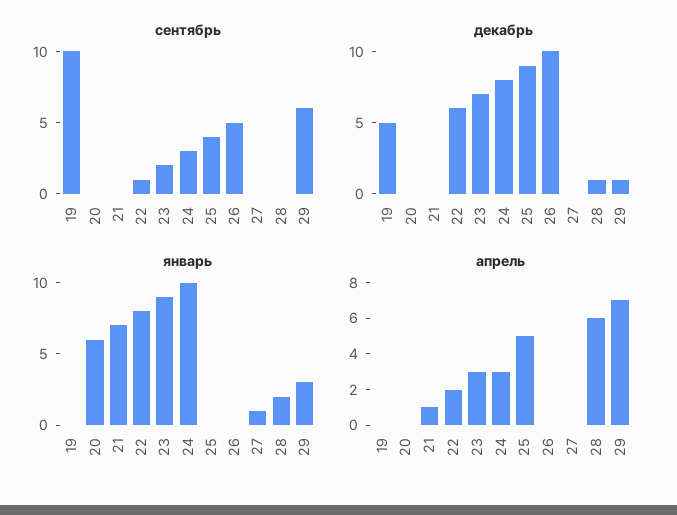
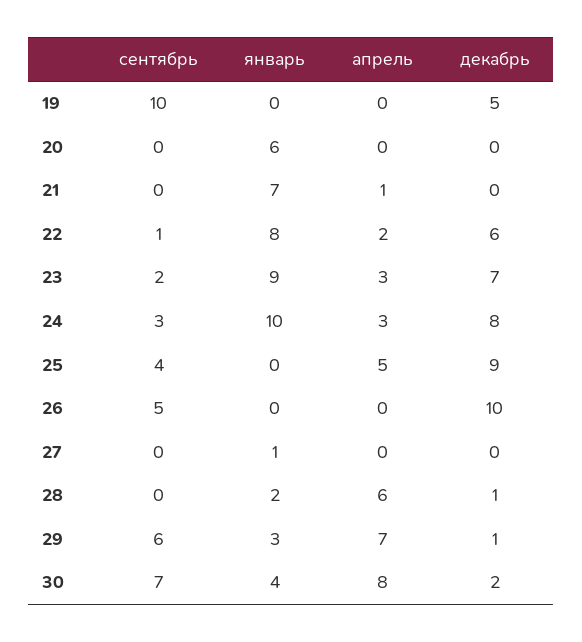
сентябрь, 30: none -> 7
январь, 30: none -> 4
апрель, 30: none -> 8
декабрь, 30: none -> 2

